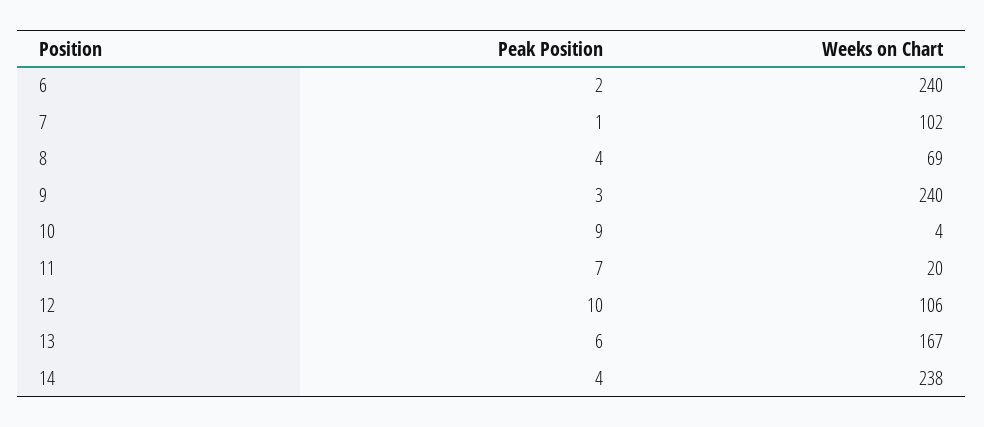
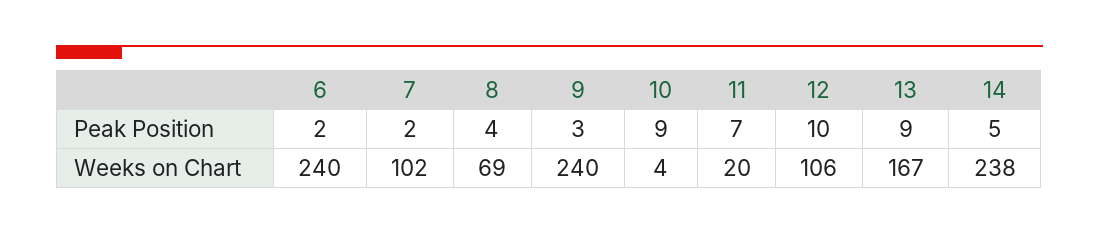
Peak Position, 7: 1 -> 2
Peak Position, 13: 6 -> 9
Peak Position, 14: 4 -> 5

